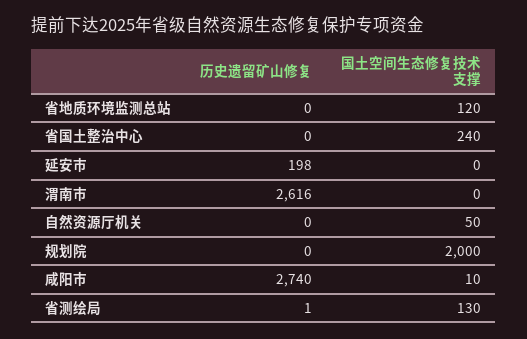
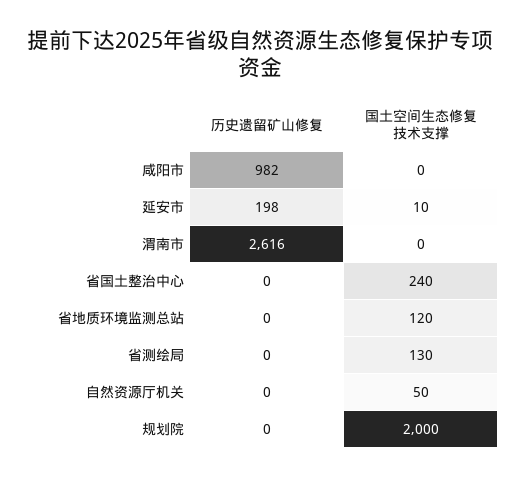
国土空间生态修复技术支撑, 延安市: 0 -> 10
历史遗留矿山修复, 咸阳市: 2740 -> 982
国土空间生态修复技术支撑, 咸阳市: 10 -> 0
历史遗留矿山修复, 省测绘局: 1 -> 0

